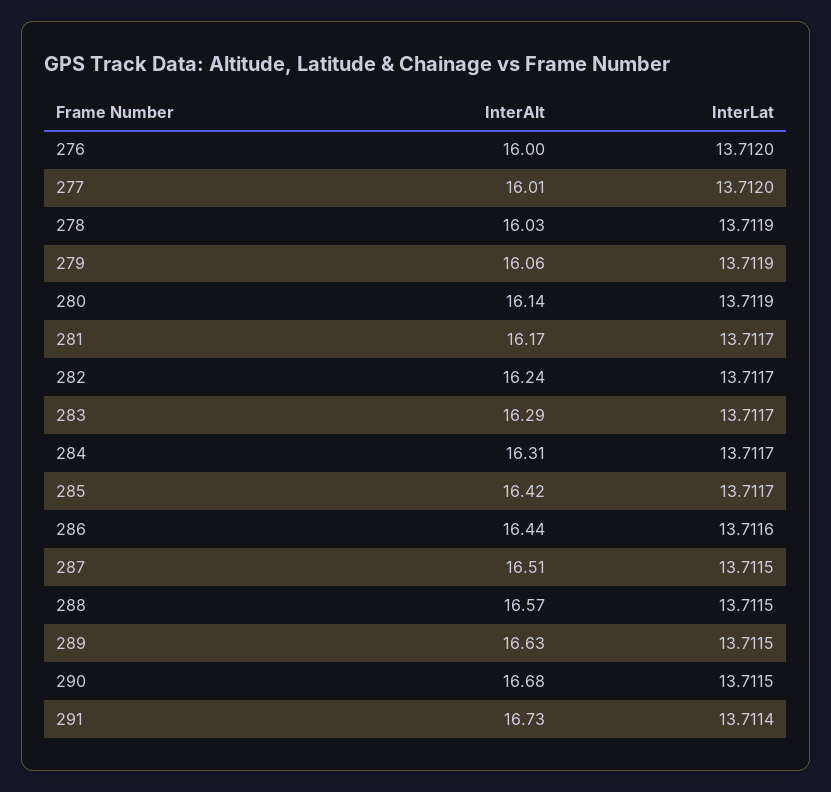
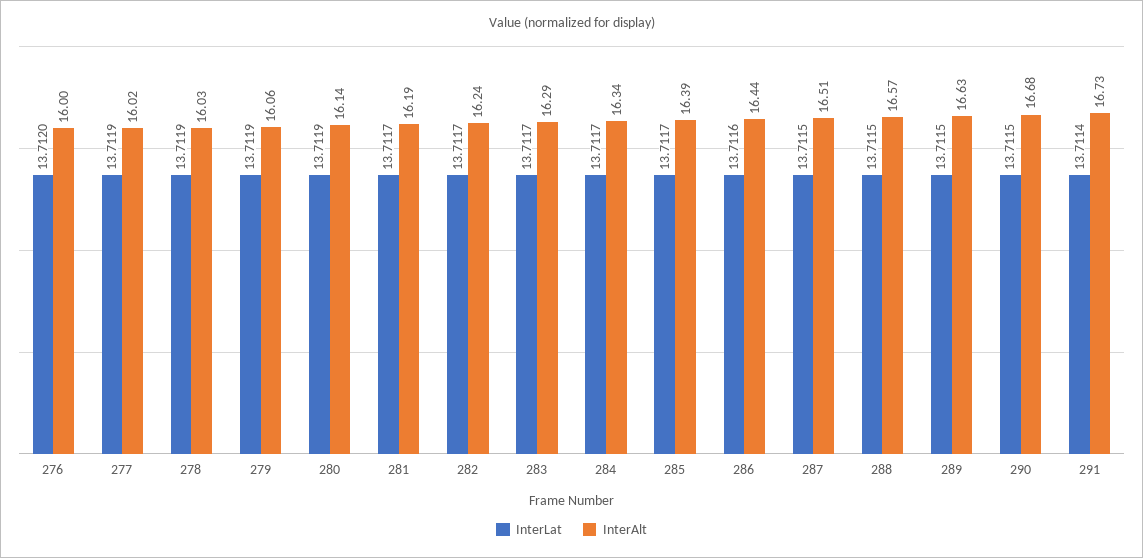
InterAlt, 277: 16.01 -> 16.02
InterLat, 277: 13.712 -> 13.7119
InterAlt, 281: 16.17 -> 16.19
InterAlt, 284: 16.31 -> 16.34
InterAlt, 285: 16.42 -> 16.39

